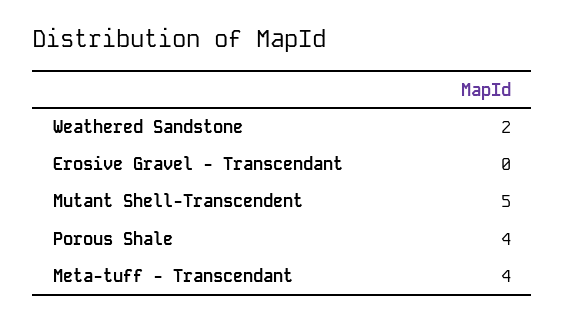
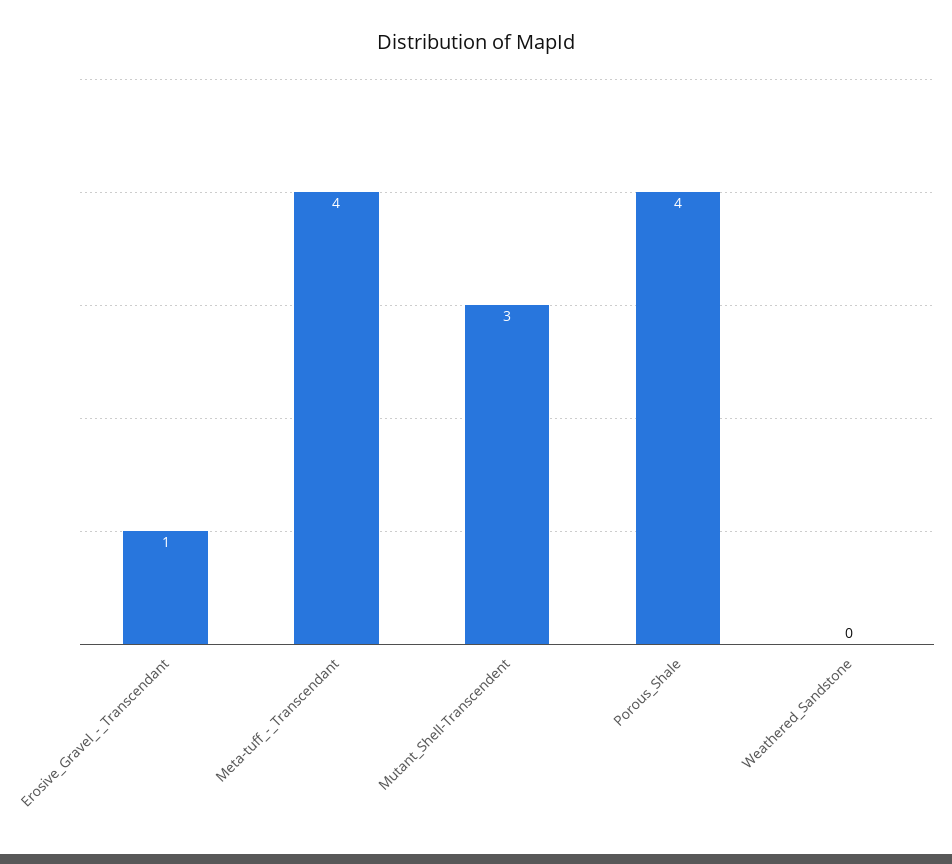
Weathered Sandstone: 2 -> 0
Erosive Gravel - Transcendant: 0 -> 1
Mutant Shell-Transcendent: 5 -> 3

